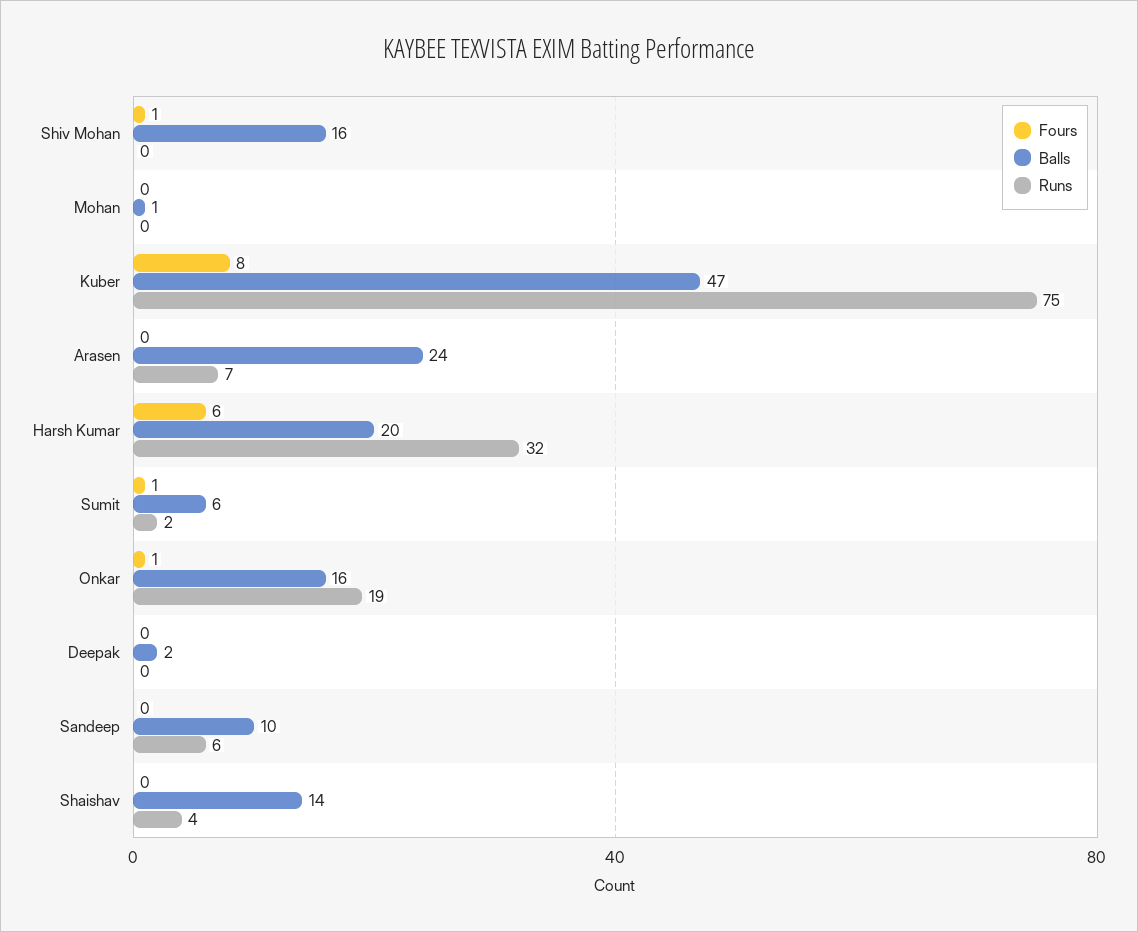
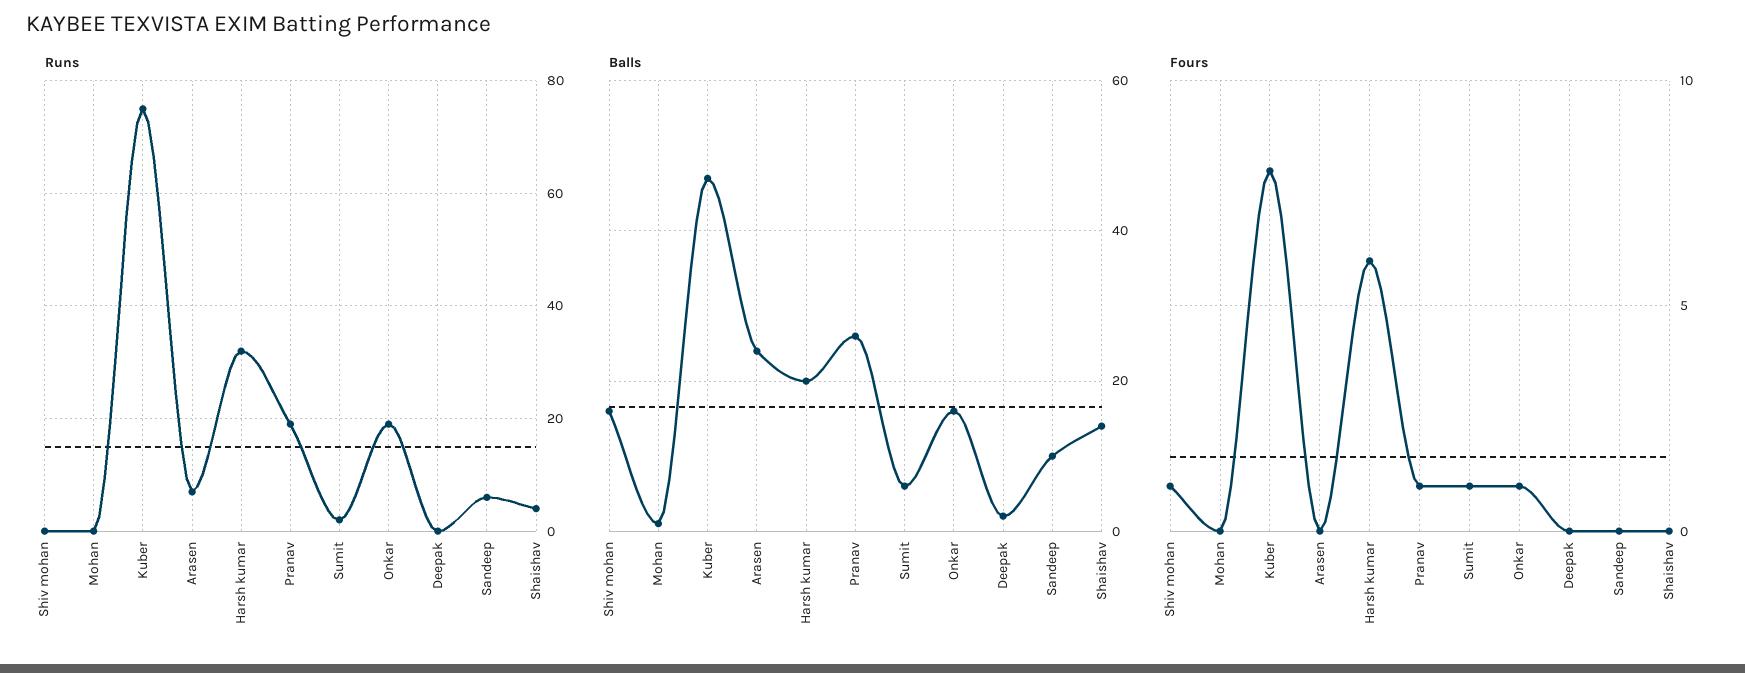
Runs, Pranav: none -> 20
Balls, Pranav: none -> 25
Fours, Pranav: none -> 1

